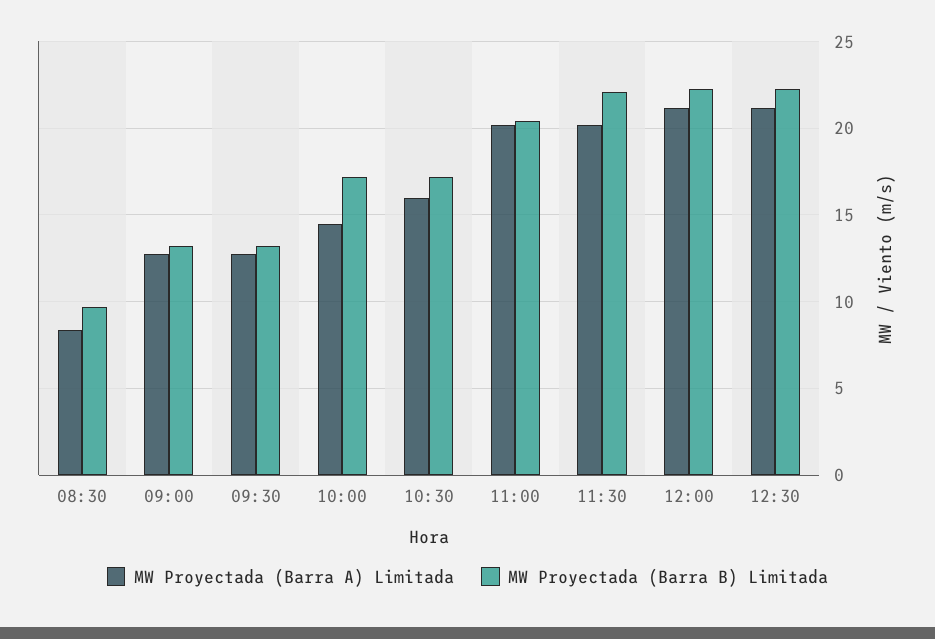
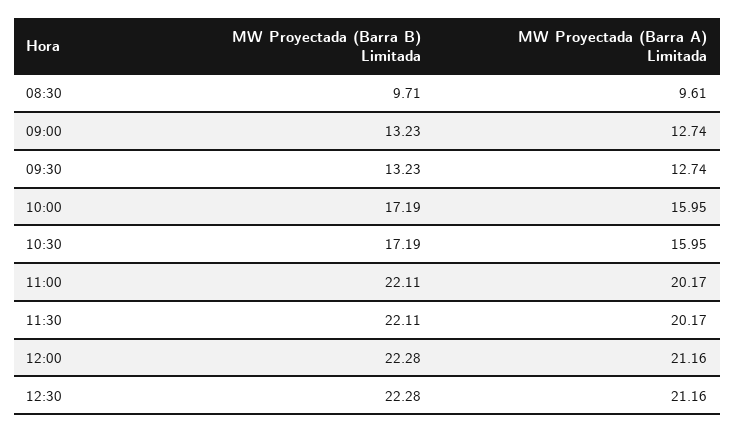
MW Proyectada (Barra A) Limitada, 08:30: 8.5 -> 9.61
MW Proyectada (Barra A) Limitada, 10:00: 14.5 -> 15.95
MW Proyectada (Barra B) Limitada, 11:00: 20.5 -> 22.11

